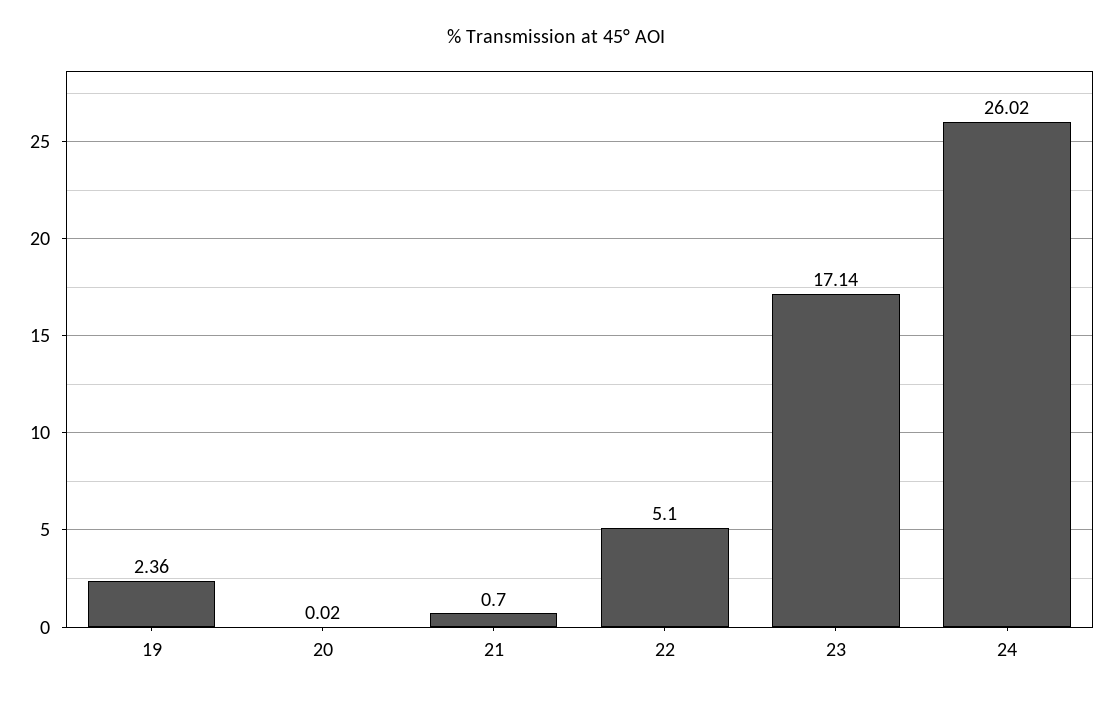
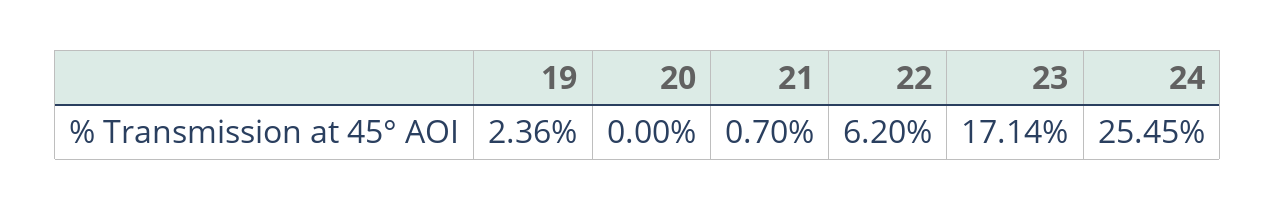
20: 0.02 -> 0
22: 5.1 -> 6.2
24: 26.02 -> 25.45

